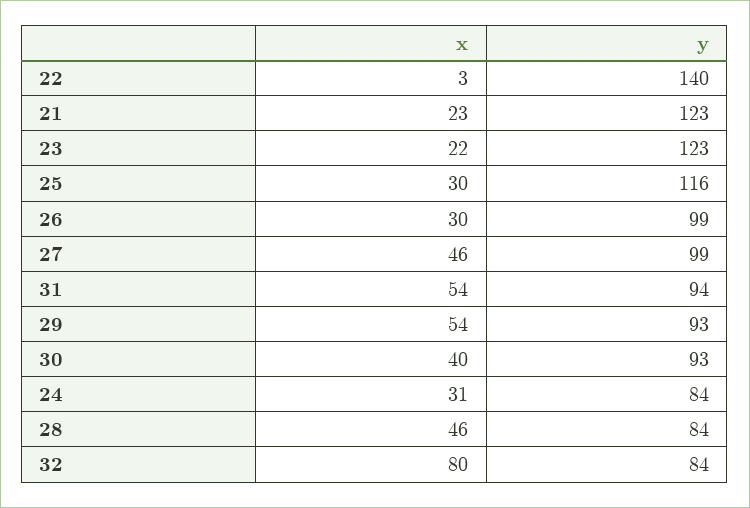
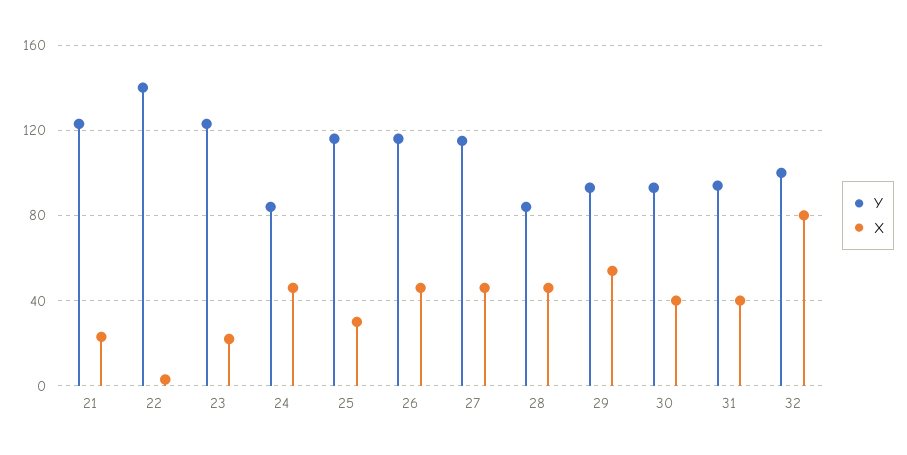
x, 26: 30 -> 45
y, 26: 99 -> 115
y, 27: 99 -> 115
x, 31: 54 -> 40
x, 24: 31 -> 45
y, 32: 84 -> 100

